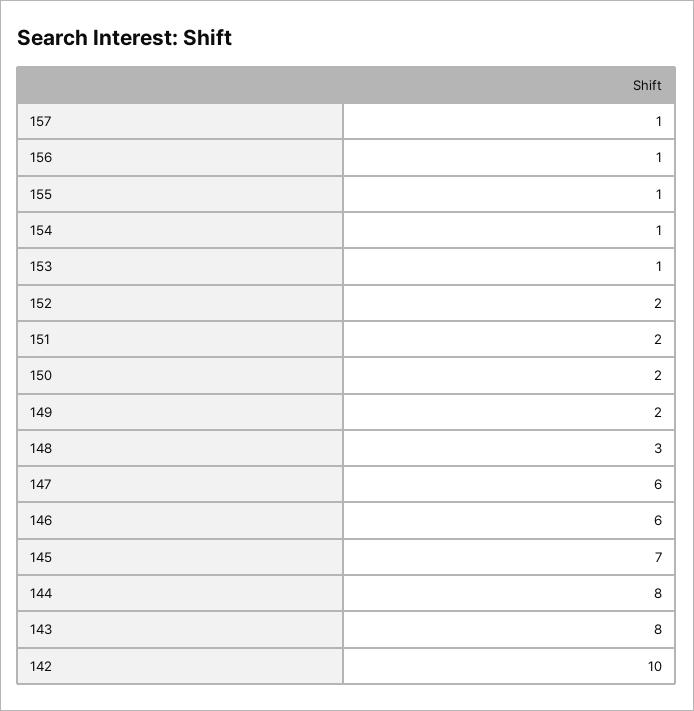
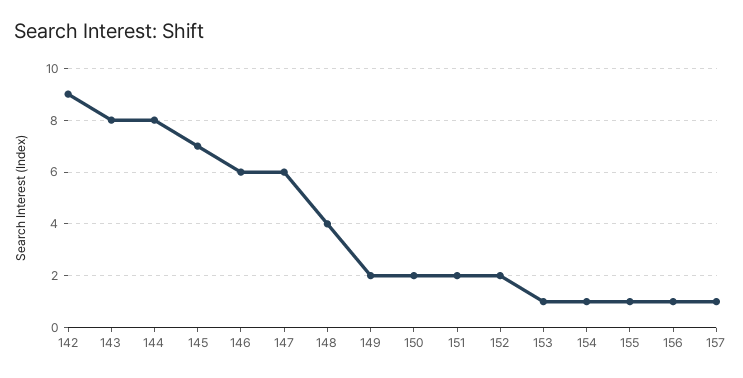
148: 3 -> 4
142: 10 -> 9

